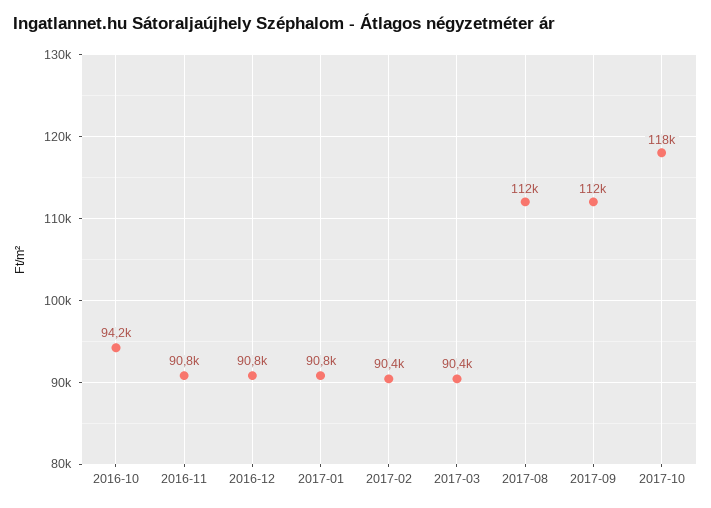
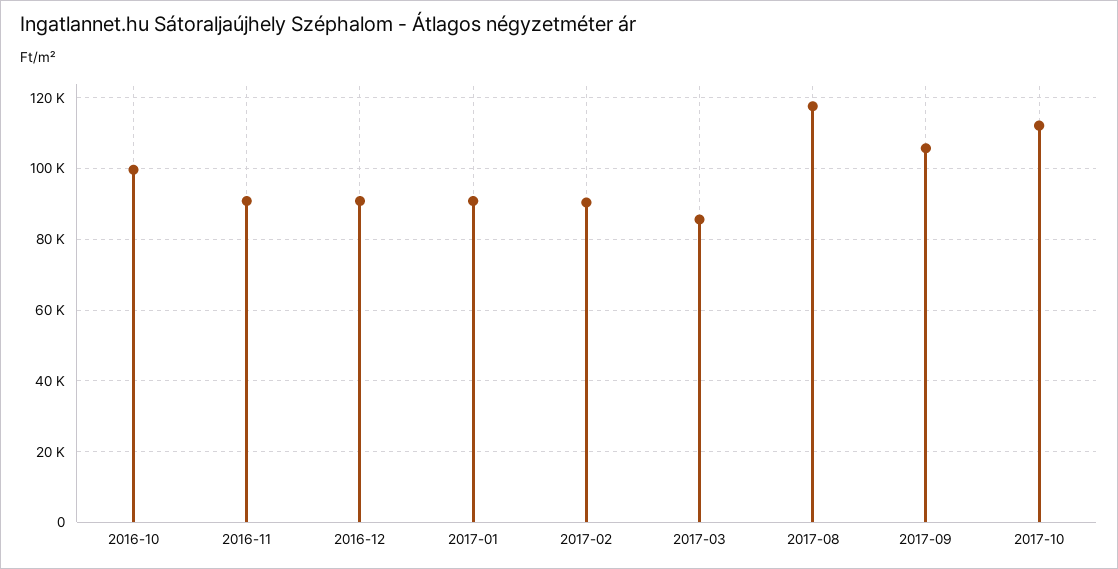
2016-10: 94200 -> 100000
2017-03: 90400 -> 86000
2017-08: 112000 -> 118000
2017-09: 112000 -> 106000
2017-10: 118000 -> 112000

